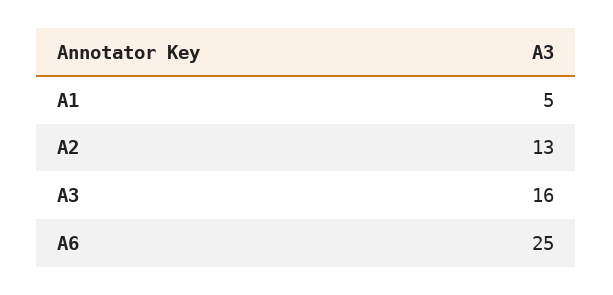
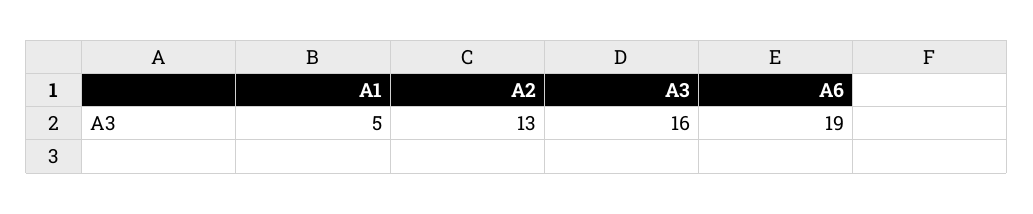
A6: 25 -> 19

